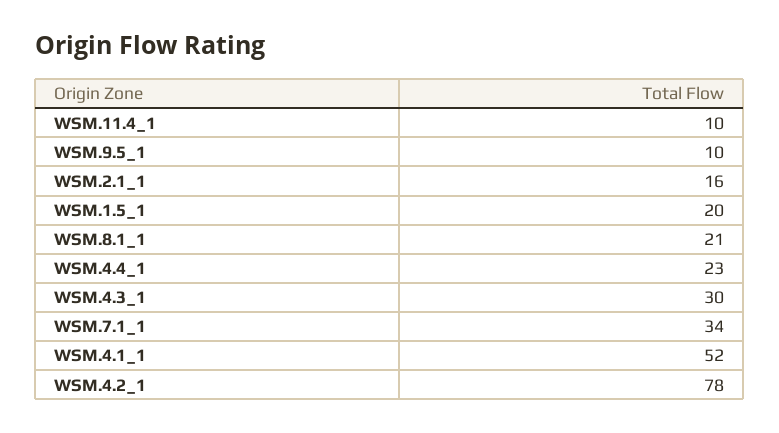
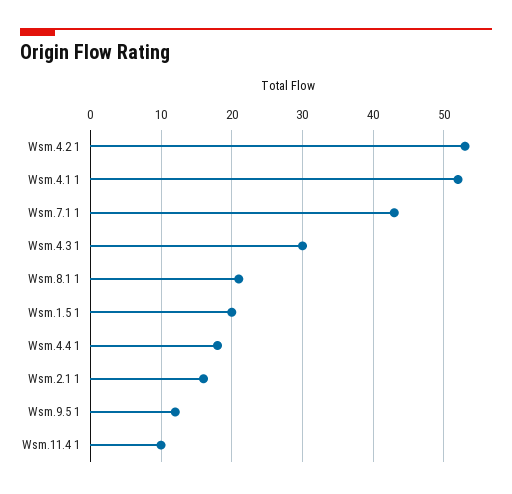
WSM.9.5_1: 10 -> 12
WSM.4.4_1: 23 -> 18
WSM.7.1_1: 34 -> 43
WSM.4.2_1: 78 -> 53

